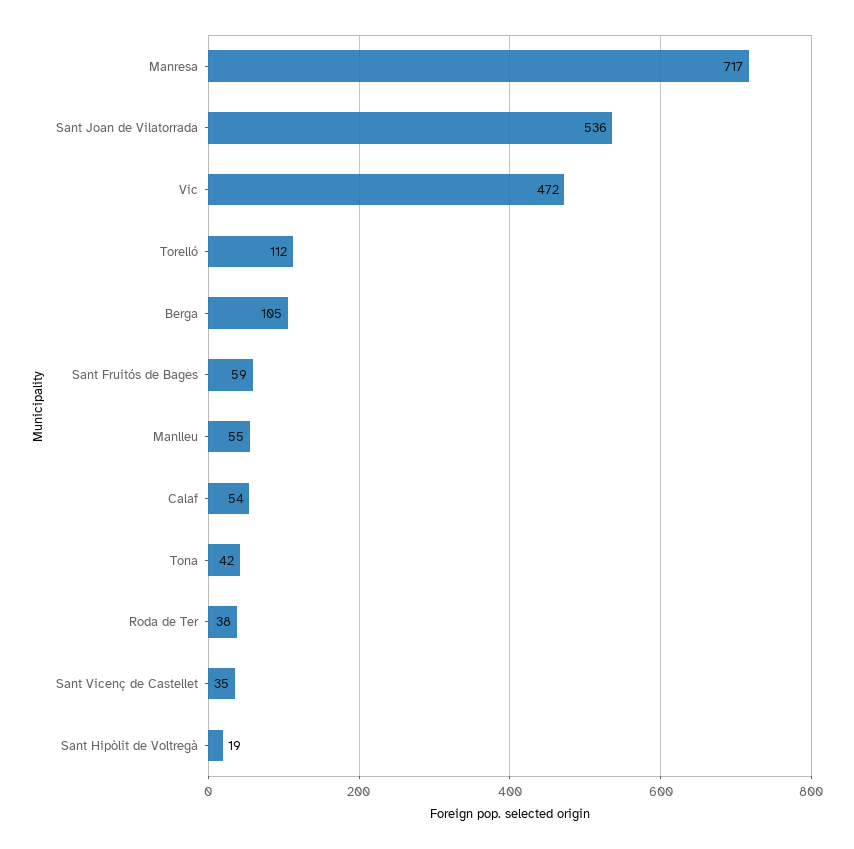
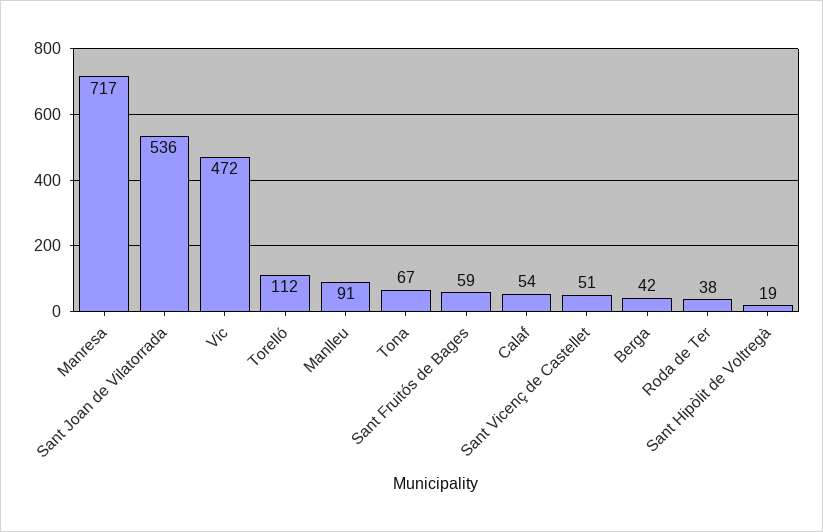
Berga: 105 -> 42
Manlleu: 55 -> 91
Tona: 42 -> 67
Sant Vicenç de Castellet: 35 -> 51

